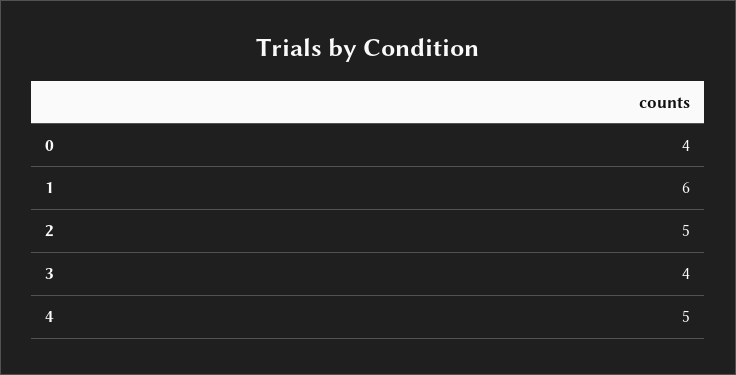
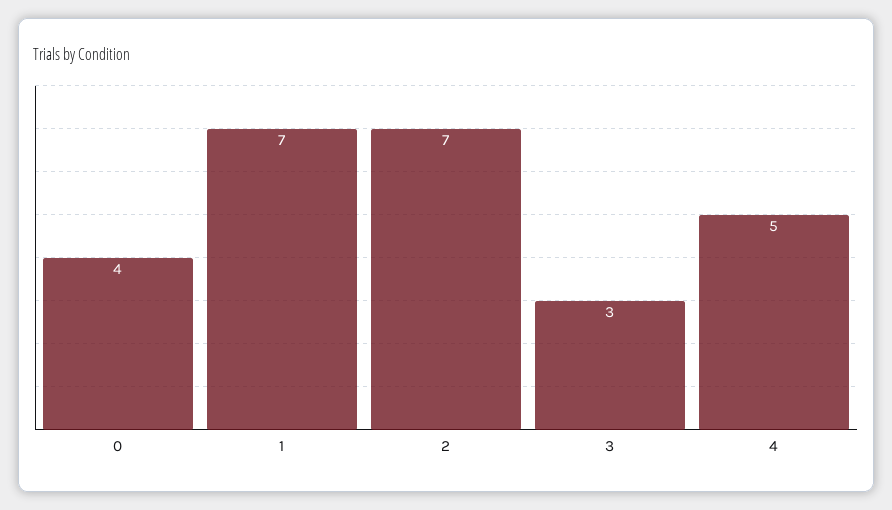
1: 6 -> 7
2: 5 -> 7
3: 4 -> 3

